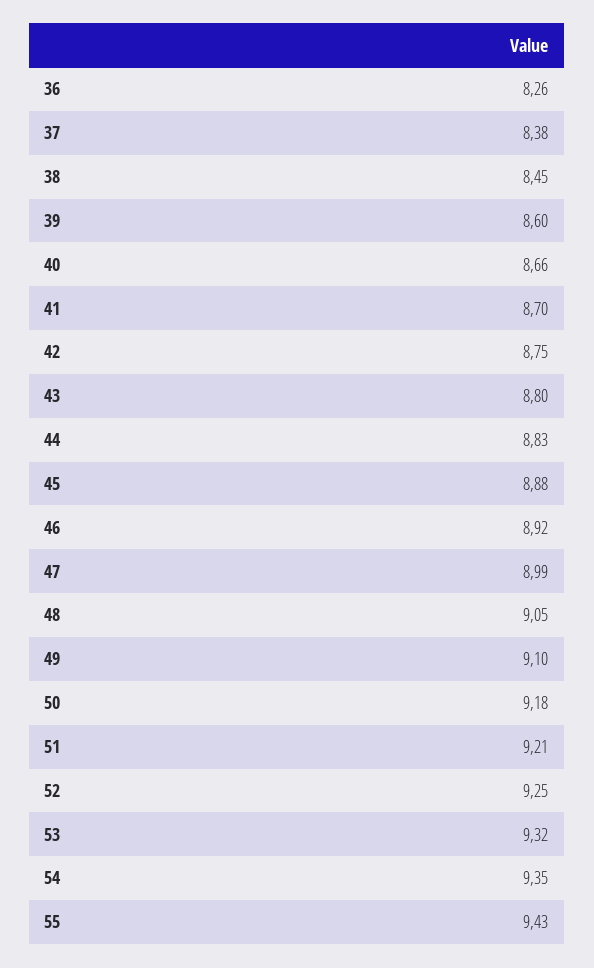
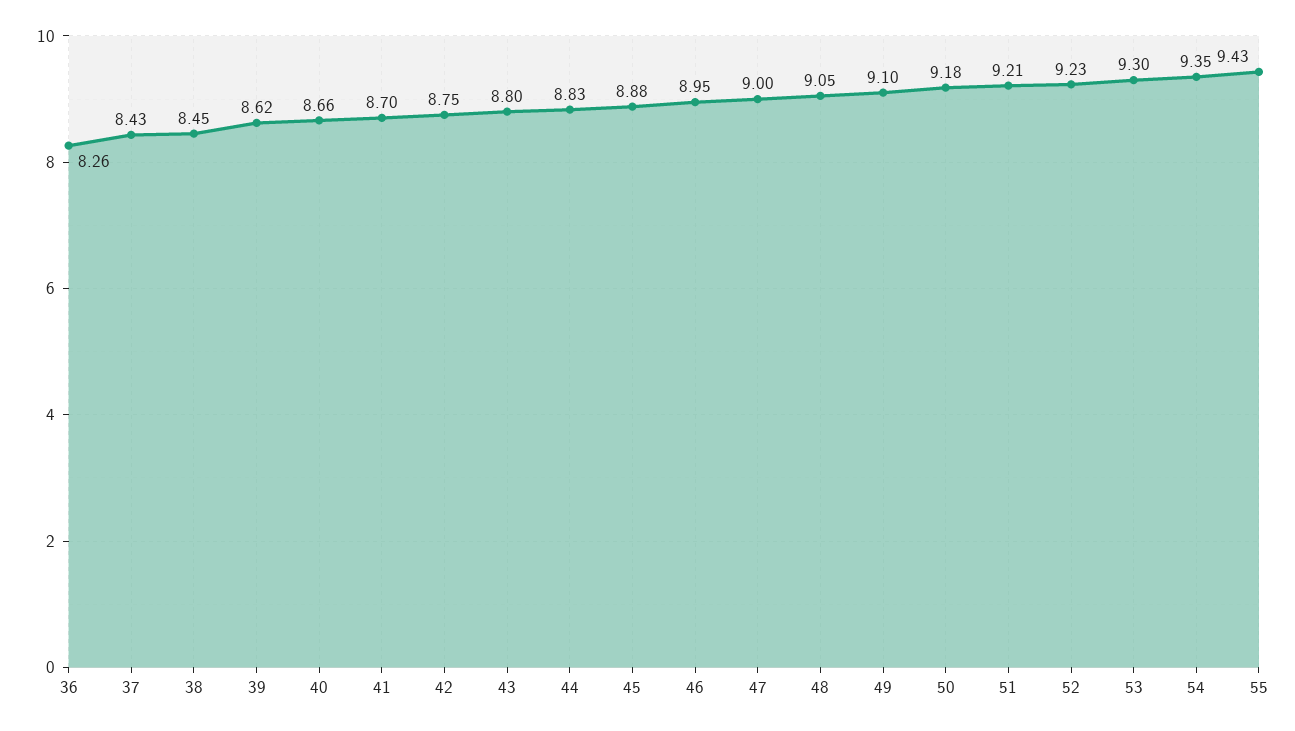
37: 8.38 -> 8.43
39: 8.6 -> 8.62
46: 8.92 -> 8.95
47: 8.99 -> 9
52: 9.25 -> 9.23
53: 9.32 -> 9.3

